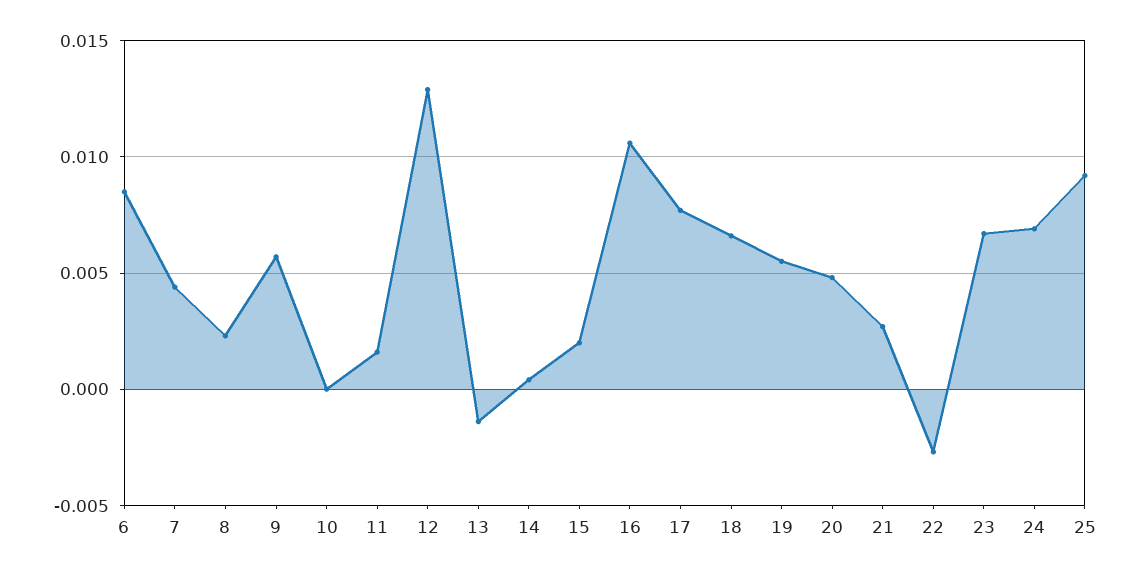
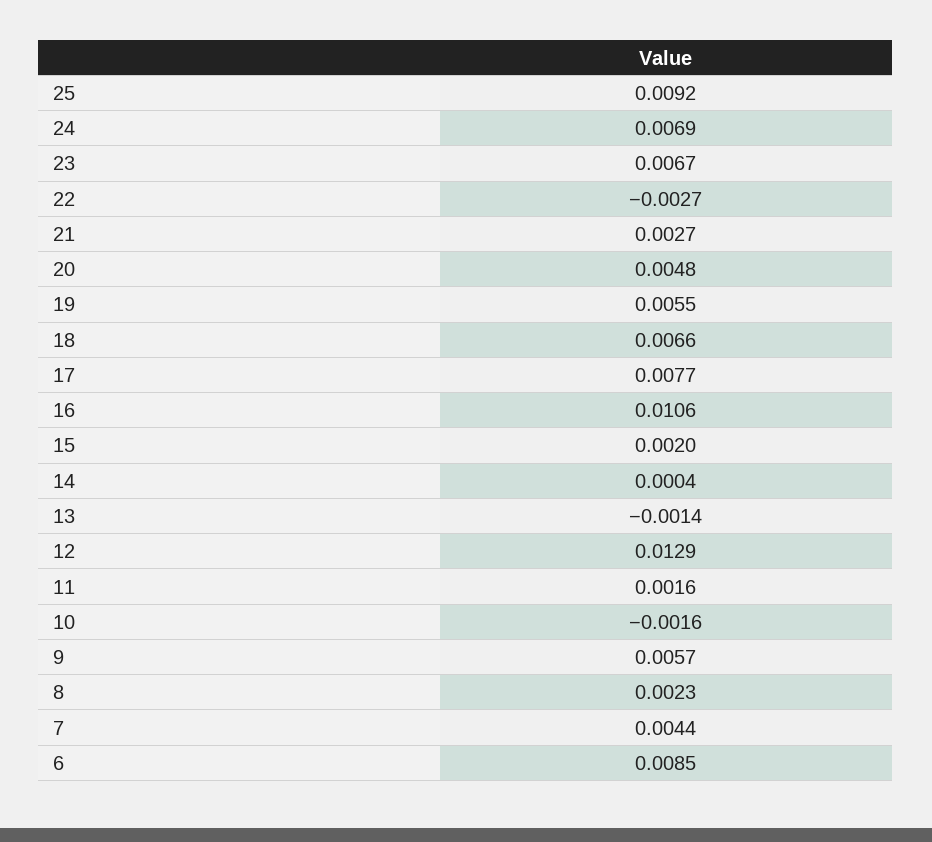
10: 0 -> -0.0016

